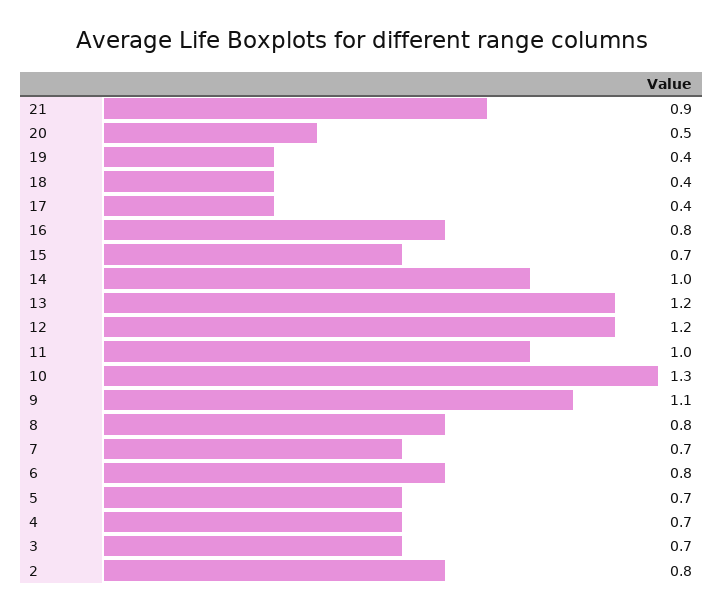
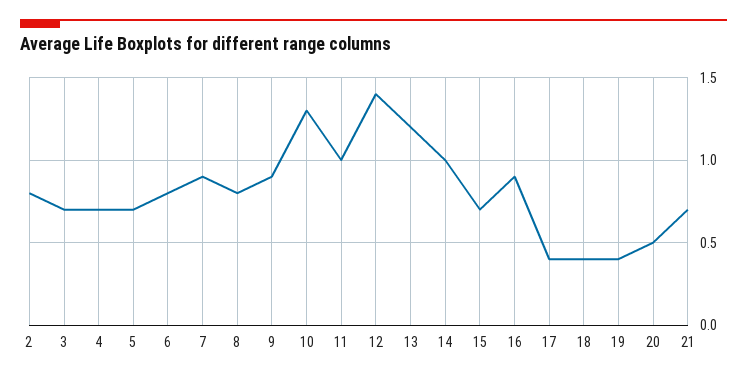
21: 0.9 -> 0.7
16: 0.8 -> 0.9
12: 1.2 -> 1.4
9: 1.1 -> 0.9
7: 0.7 -> 0.9

